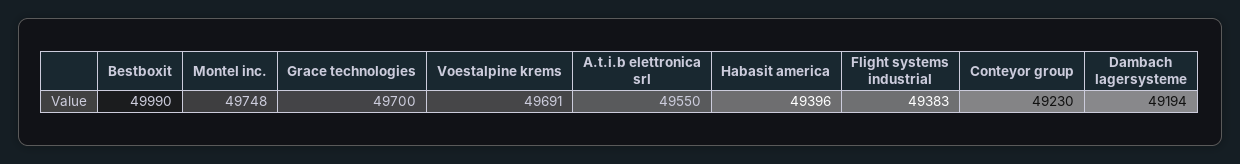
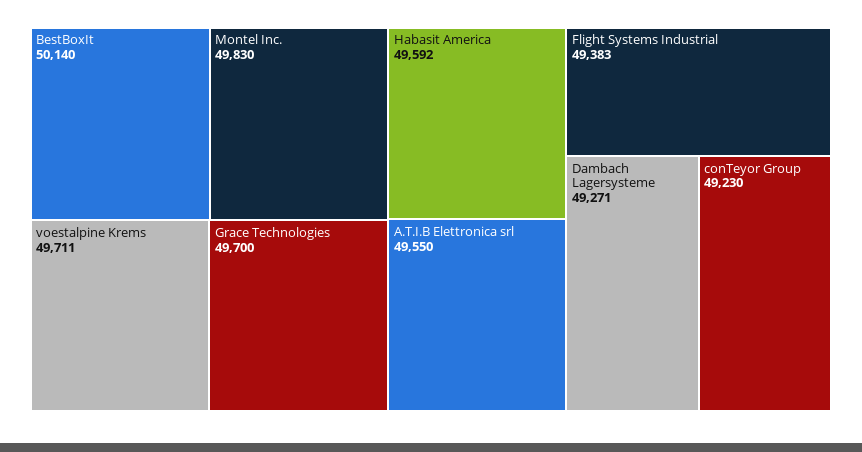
Bestboxit: 49990 -> 50140
Montel inc.: 49748 -> 49830
Voestalpine krems: 49691 -> 49711
Habasit america: 49396 -> 49592
Dambach lagersysteme: 49194 -> 49271

